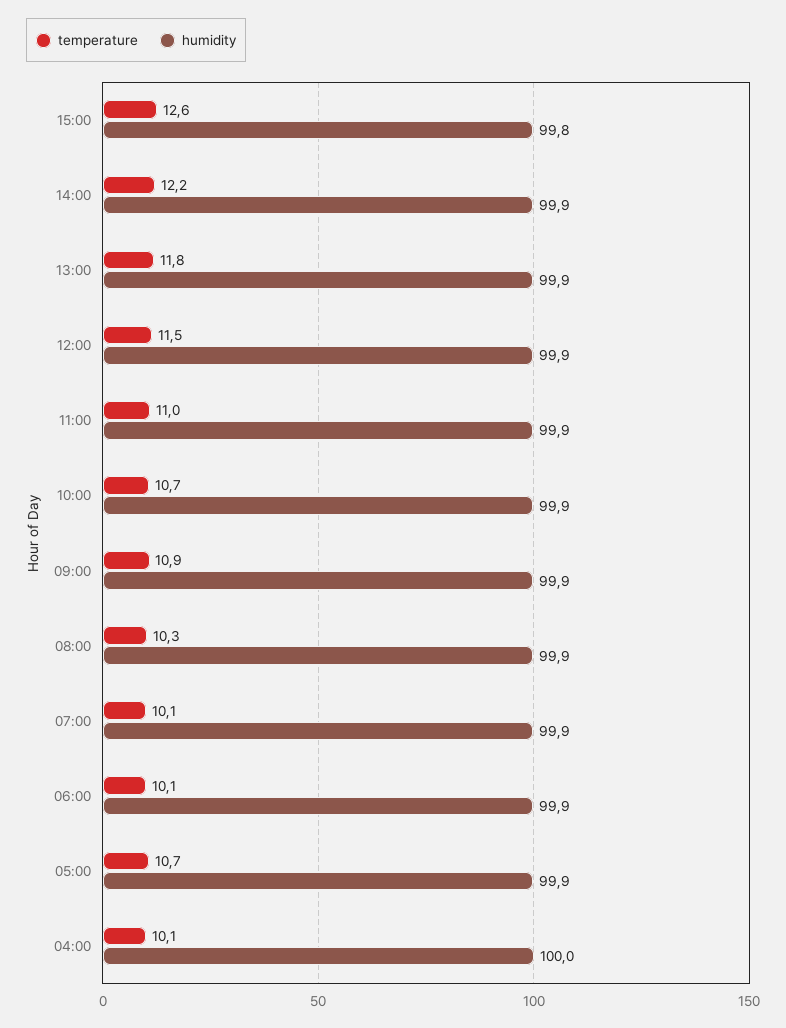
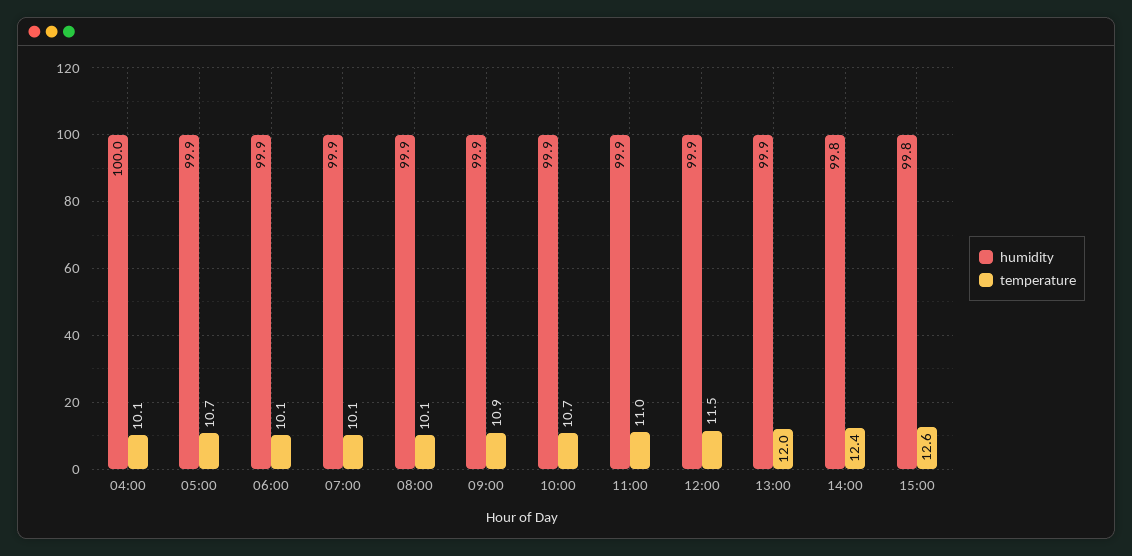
temperature, 14:00: 12.2 -> 12.4
humidity, 14:00: 99.9 -> 99.8
temperature, 13:00: 11.8 -> 12
temperature, 08:00: 10.3 -> 10.1

